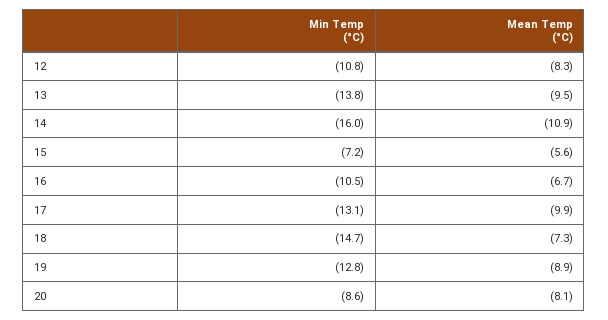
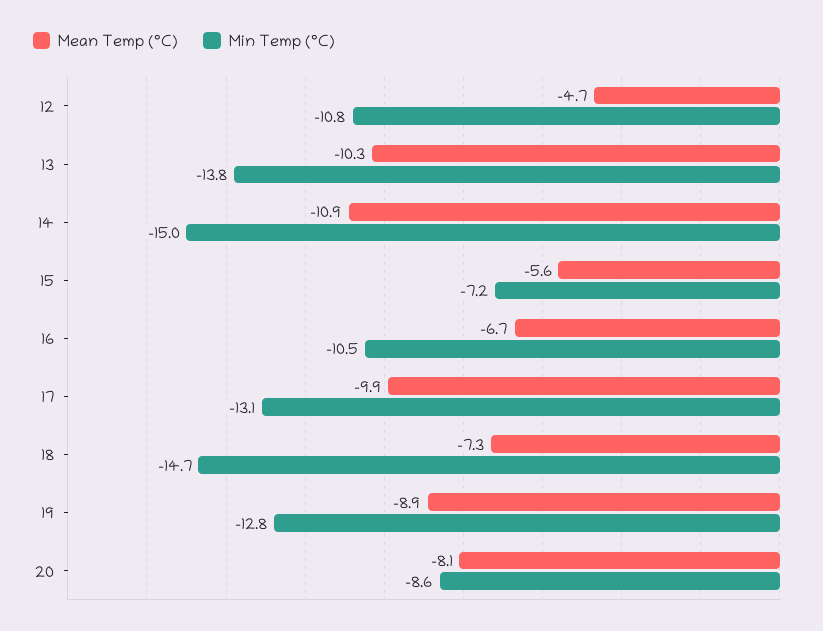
Mean Temp (°C), 12: -8.3 -> -4.7
Mean Temp (°C), 13: -9.5 -> -10.3
Min Temp (°C), 14: -16 -> -15

